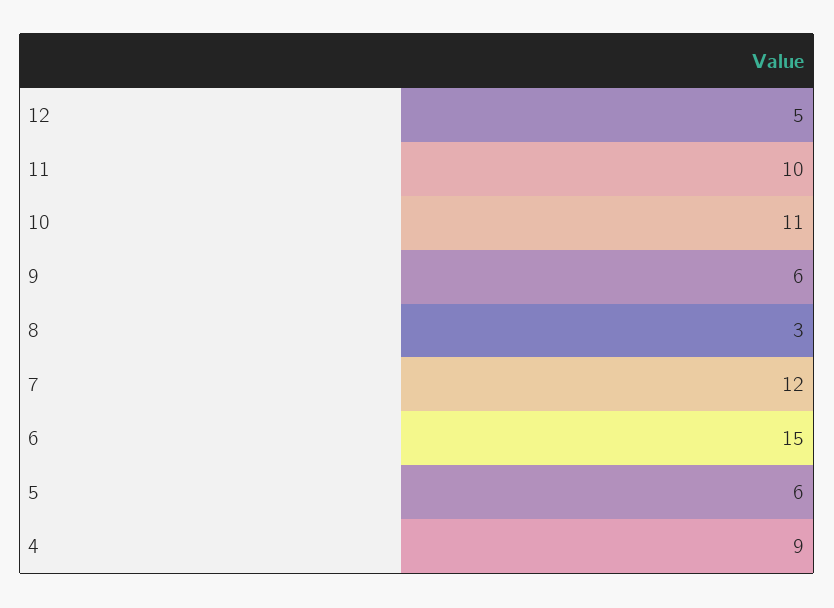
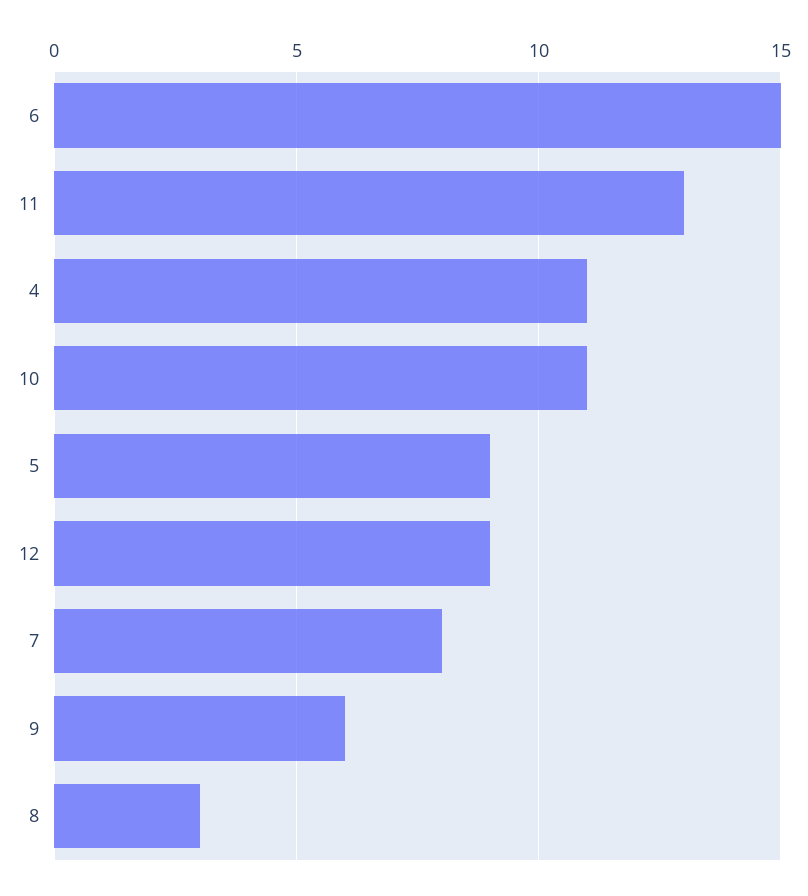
12: 5 -> 9
11: 10 -> 13
7: 12 -> 8
5: 6 -> 9
4: 9 -> 11

